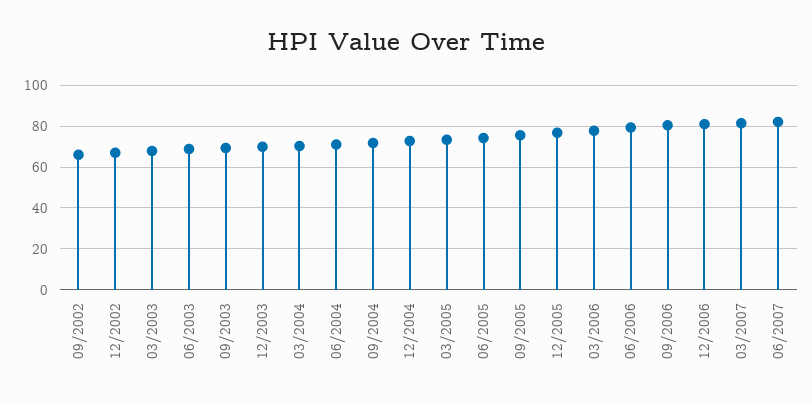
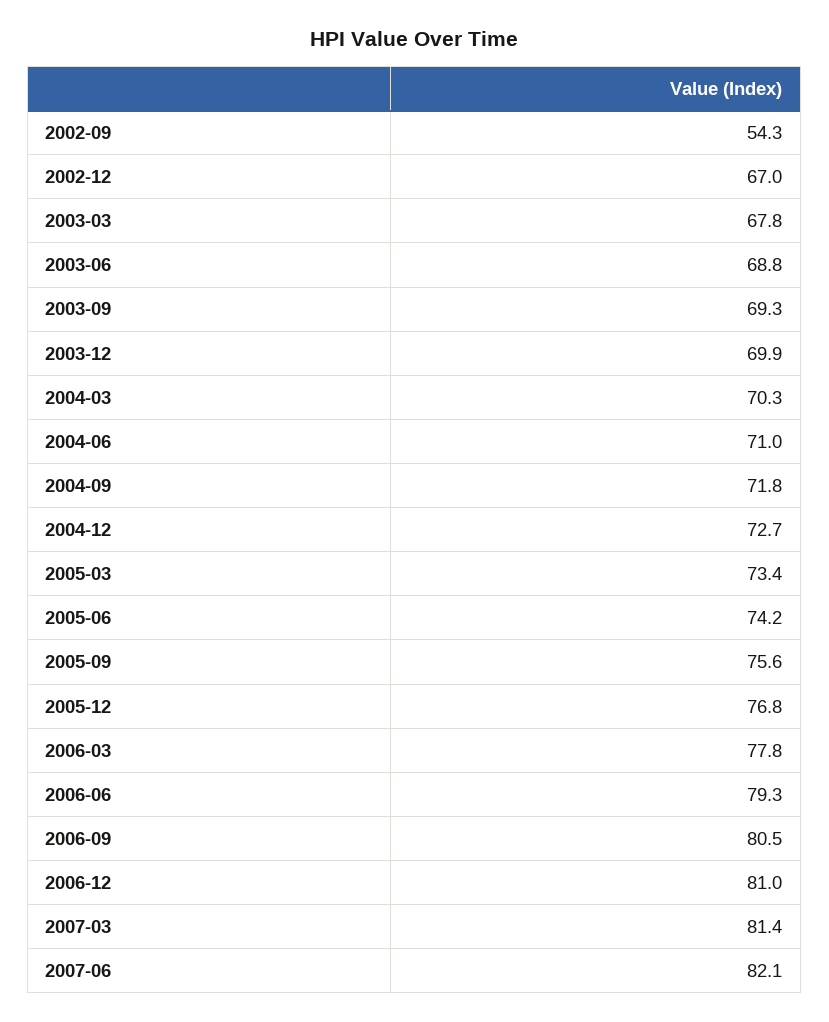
09/2002: 65 -> 54.3

